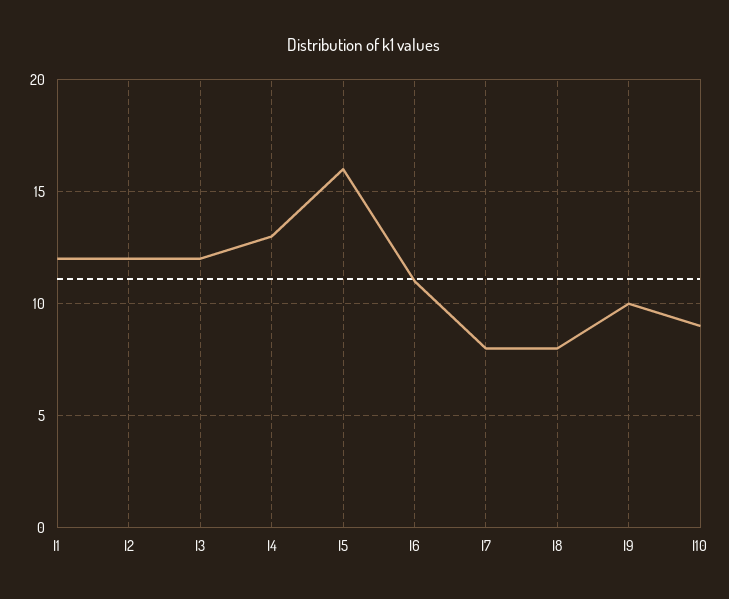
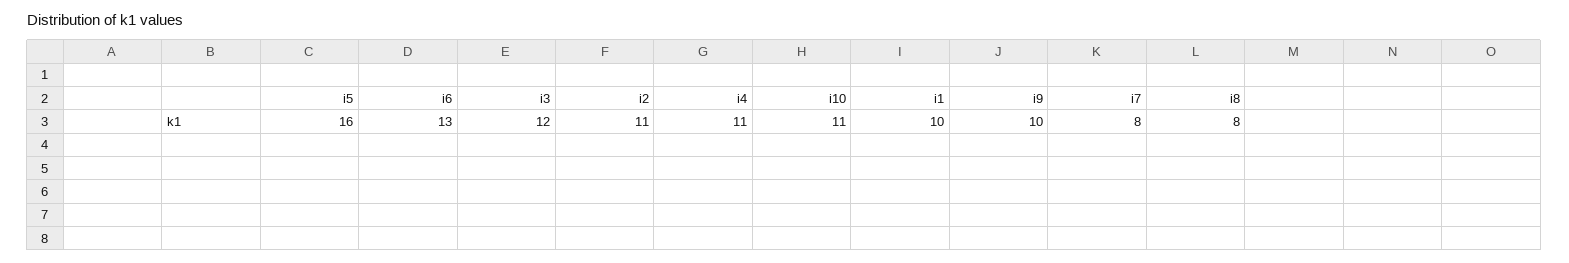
I1: 12 -> 10
I2: 12 -> 11
I4: 13 -> 11
I6: 11 -> 13
I10: 9 -> 11

